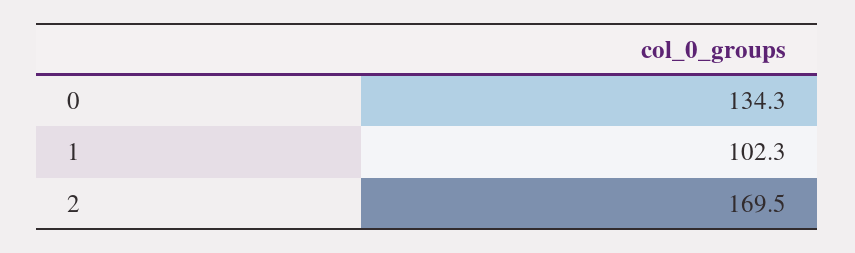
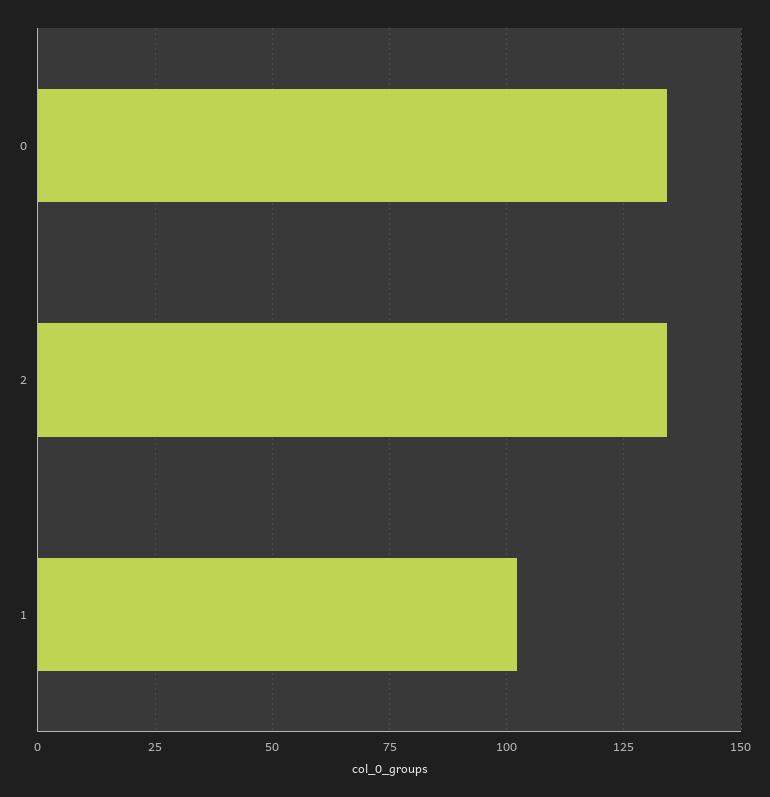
2: 169.5 -> 135

